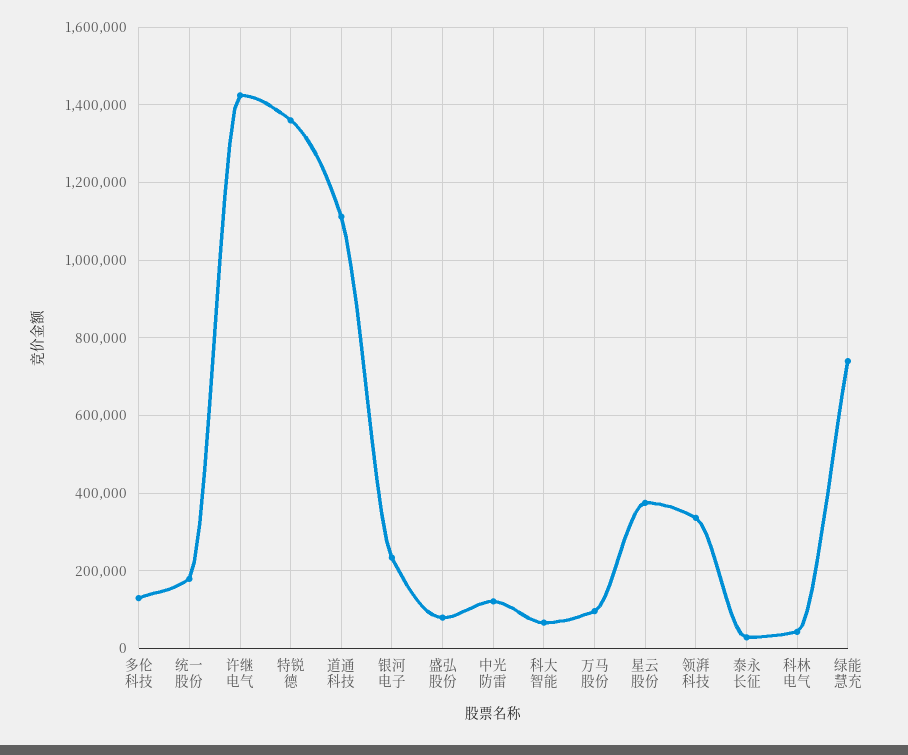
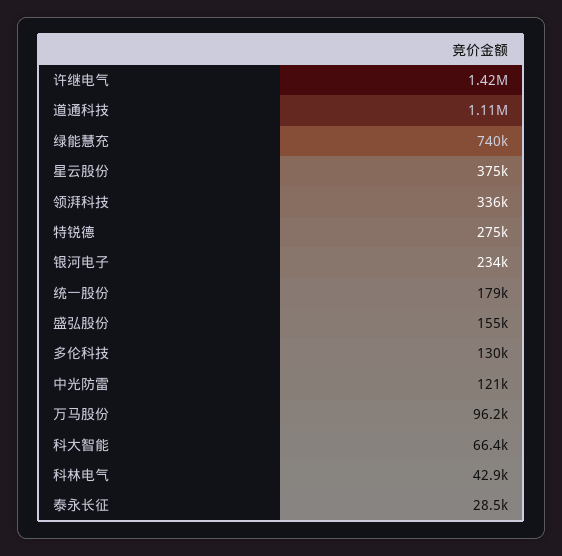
特锐德: 1360000 -> 275000
盛弘股份: 80000 -> 155000

